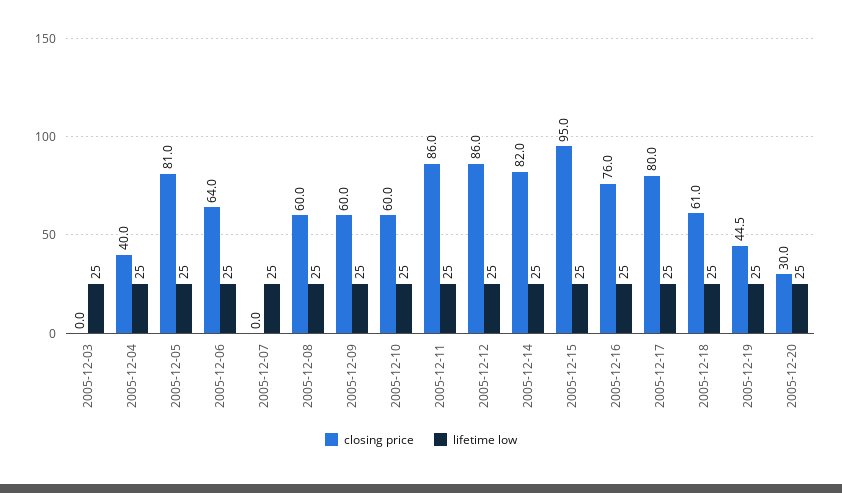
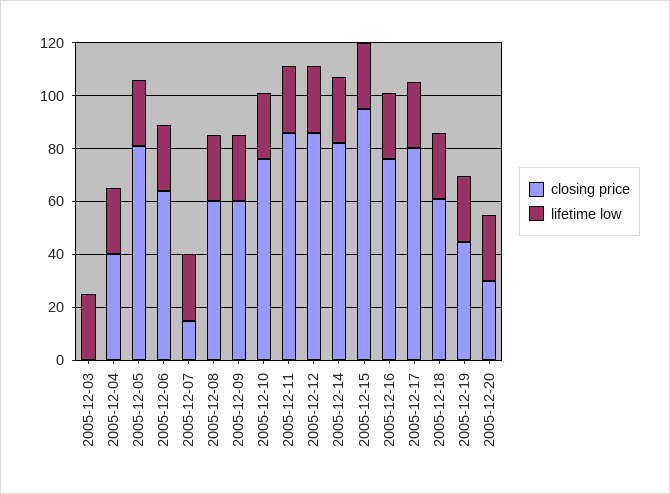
closing price, 2005-12-07: 0 -> 15
closing price, 2005-12-10: 60 -> 75

